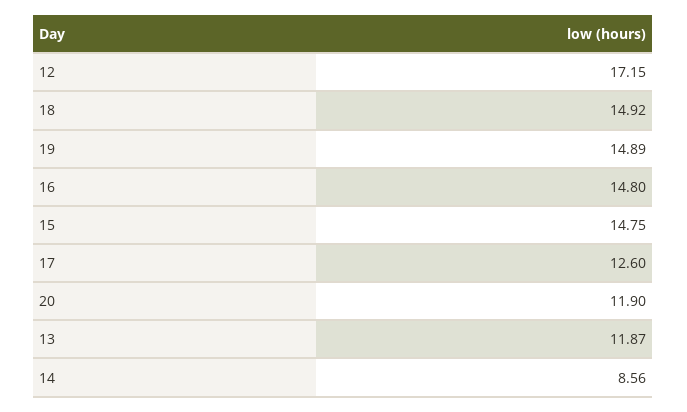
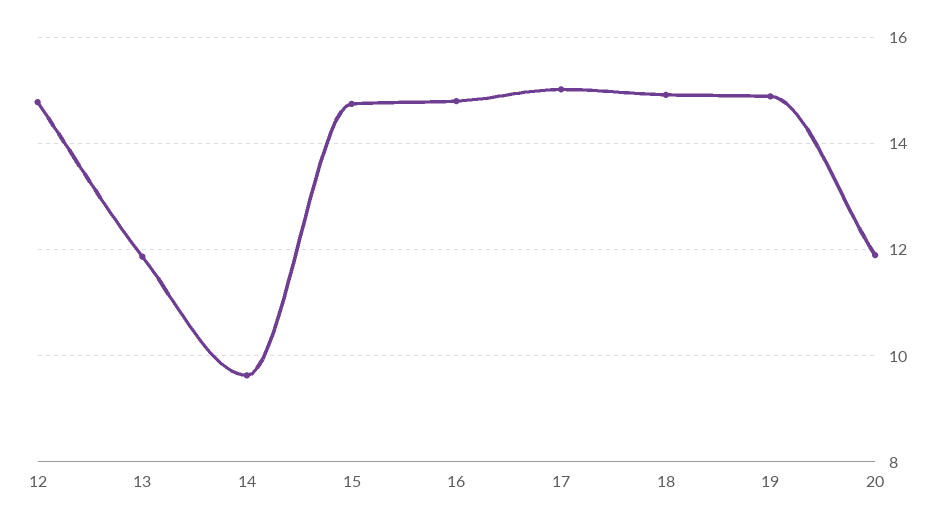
12: 17.15 -> 14.8
17: 12.6 -> 15
14: 8.56 -> 9.6

